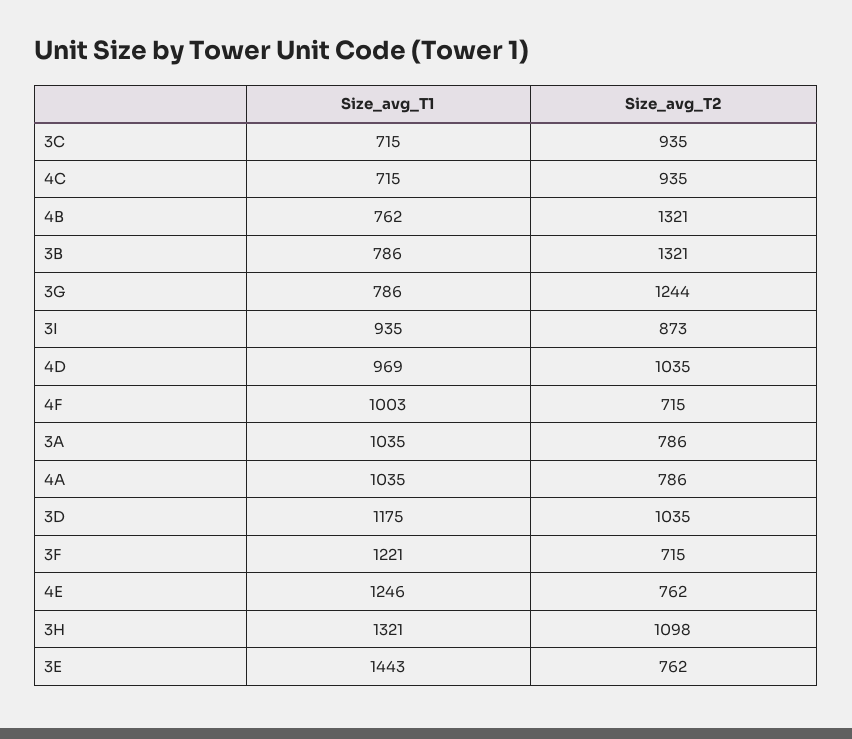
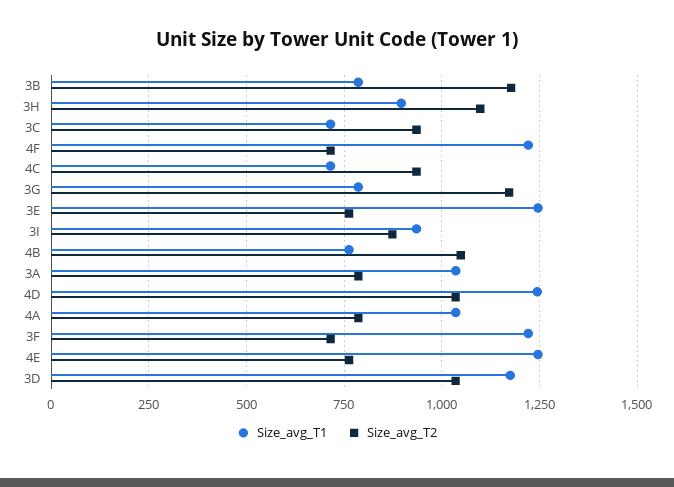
Size_avg_T2, 4B: 1321 -> 1050
Size_avg_T2, 3B: 1321 -> 1175
Size_avg_T2, 3G: 1244 -> 1175
Size_avg_T1, 4D: 969 -> 1250
Size_avg_T1, 4F: 1003 -> 1225
Size_avg_T1, 3H: 1321 -> 900
Size_avg_T1, 3E: 1443 -> 1250

